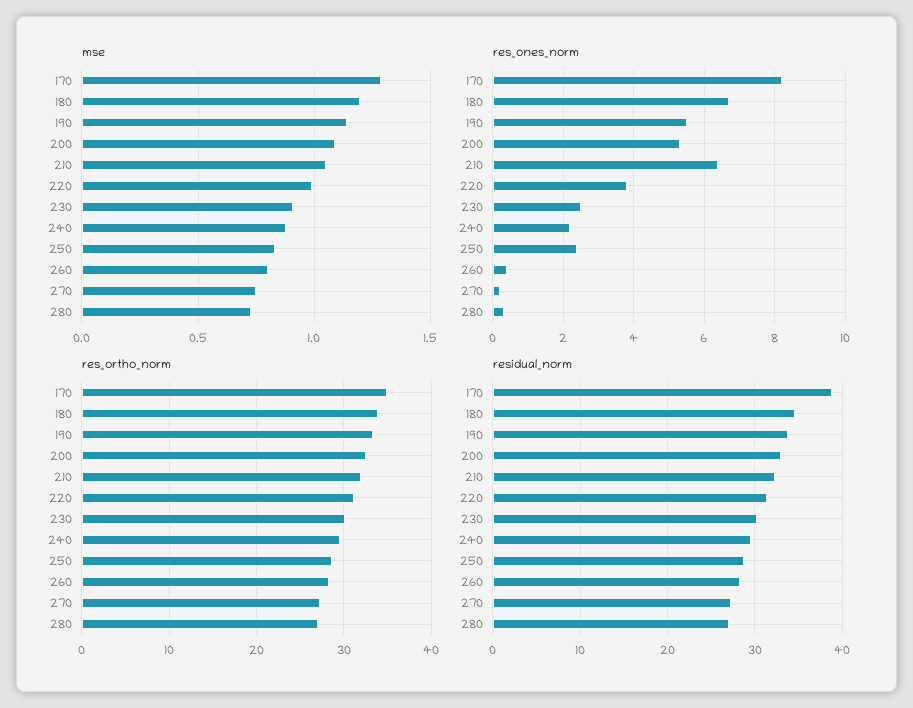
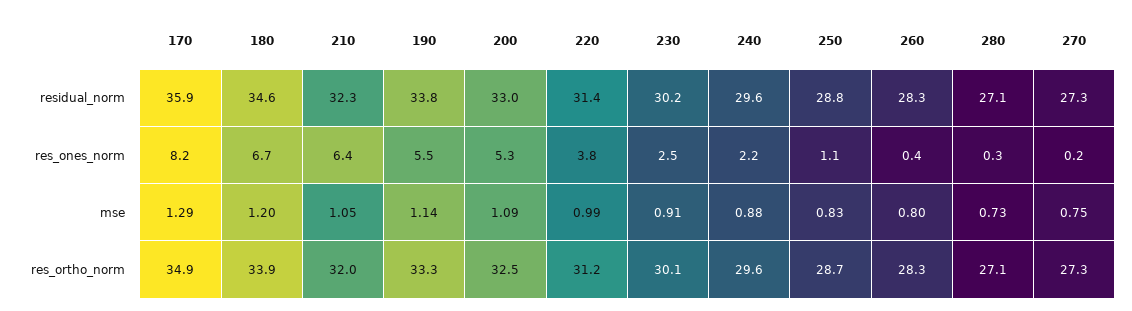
res_ones_norm, 250: 2.5 -> 1.1
residual_norm, 170: 39 -> 35.9

